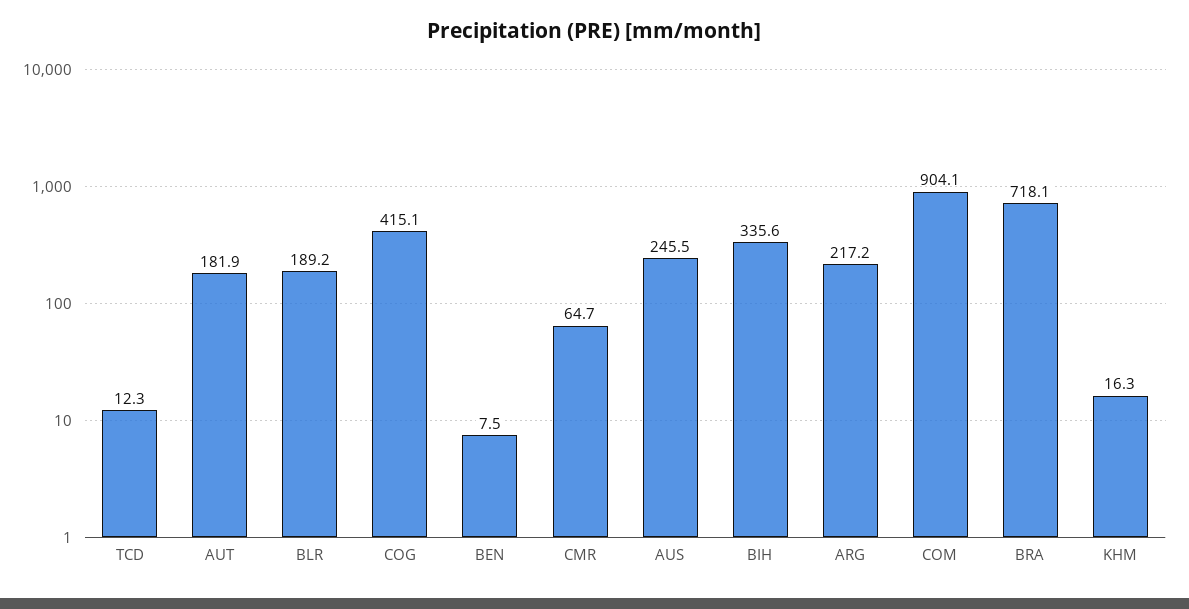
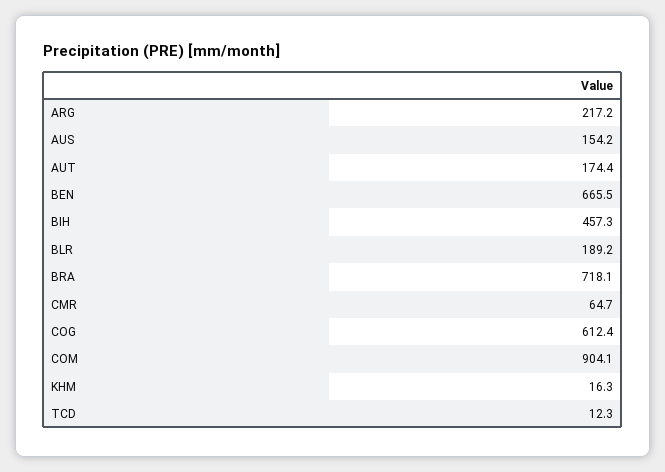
AUT: 181.9 -> 174.4
COG: 415.1 -> 612.4
BEN: 7.5 -> 665.5
AUS: 245.5 -> 154.2
BIH: 335.6 -> 457.3

